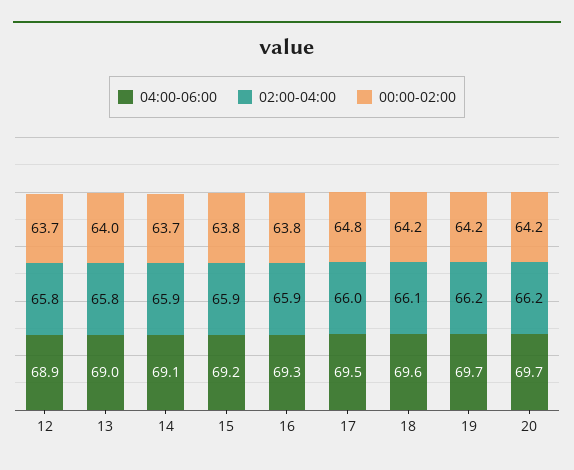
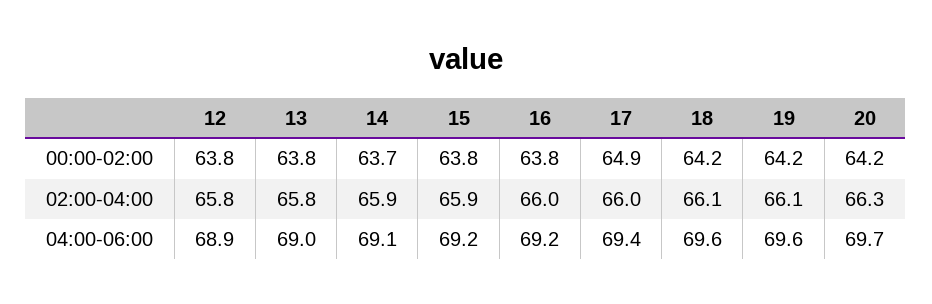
00:00-02:00, 12: 63.7 -> 63.8
00:00-02:00, 13: 64 -> 63.8
04:00-06:00, 16: 69.3 -> 69.2
02:00-04:00, 16: 65.9 -> 66
04:00-06:00, 17: 69.5 -> 69.4
00:00-02:00, 17: 64.8 -> 64.9
04:00-06:00, 19: 69.7 -> 69.6
02:00-04:00, 19: 66.2 -> 66.1
02:00-04:00, 20: 66.2 -> 66.3

